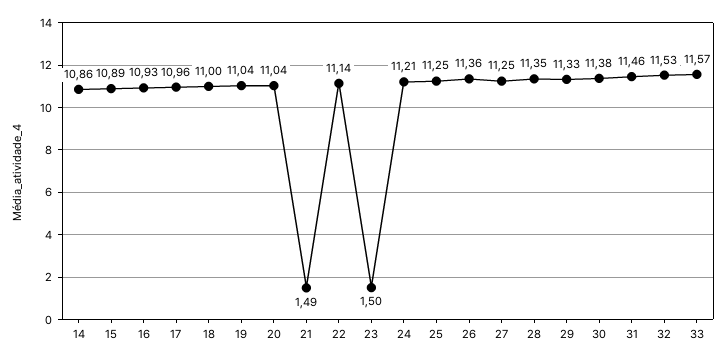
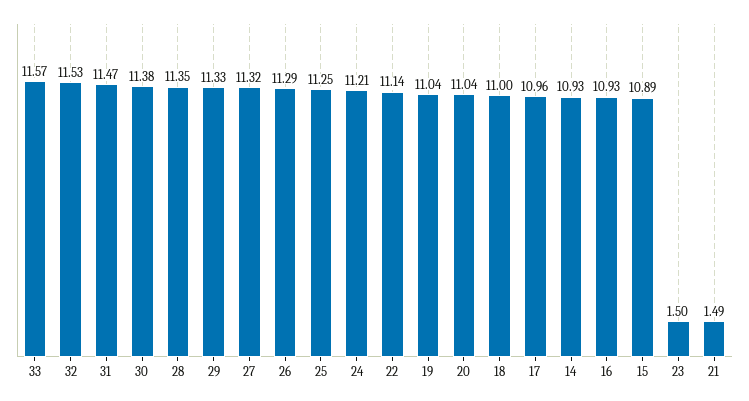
14: 10.86 -> 10.93
26: 11.36 -> 11.29
27: 11.25 -> 11.32
31: 11.46 -> 11.47

